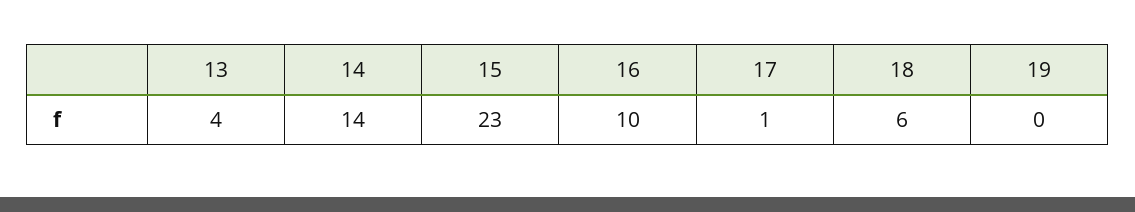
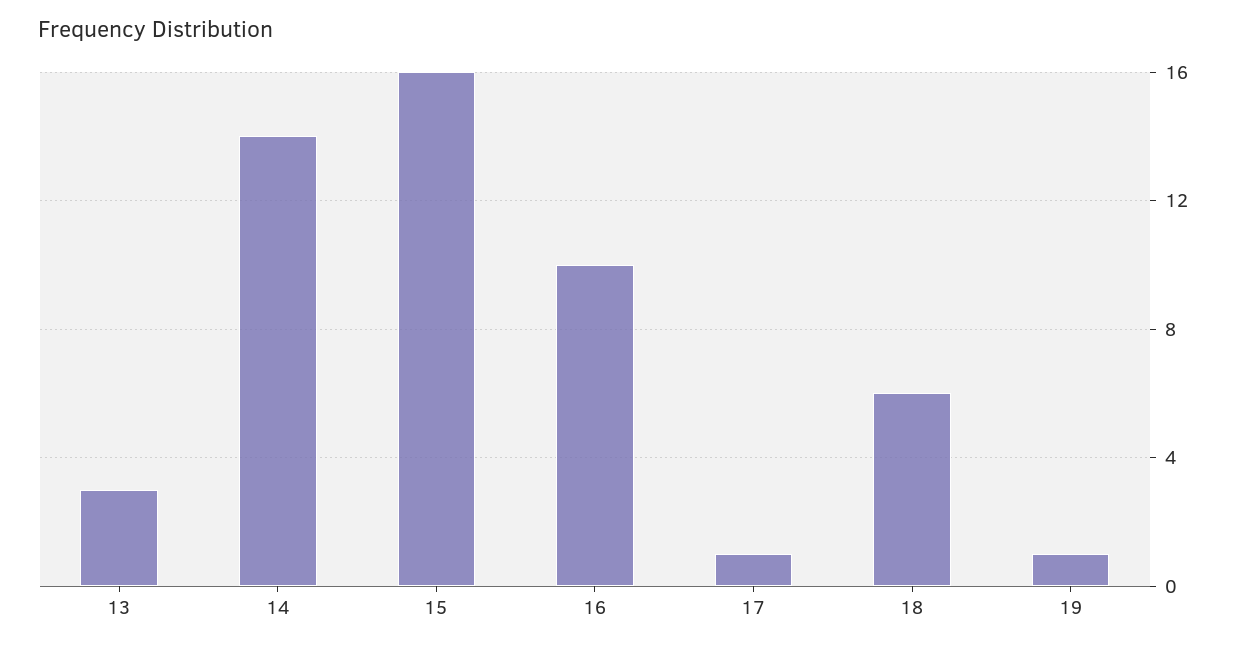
13: 4 -> 3
15: 23 -> 16
19: 0 -> 1

